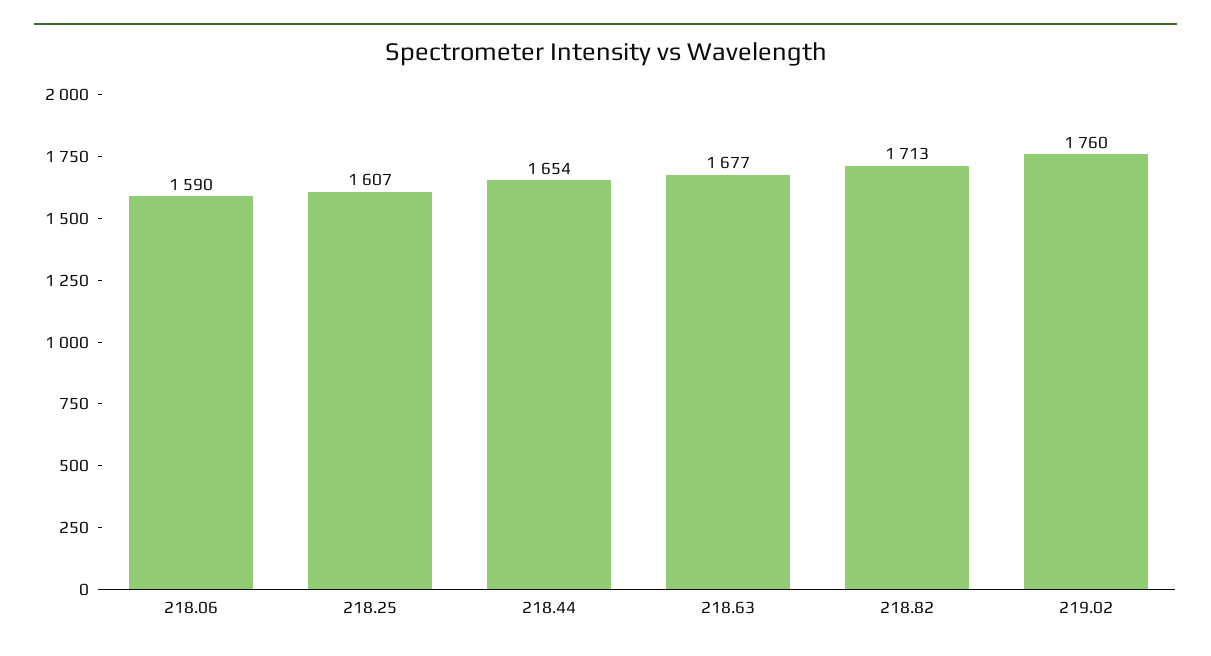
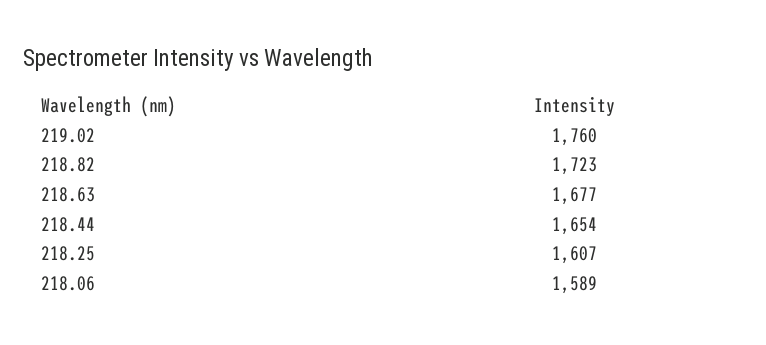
218.06: 1590 -> 1589
218.82: 1713 -> 1723

